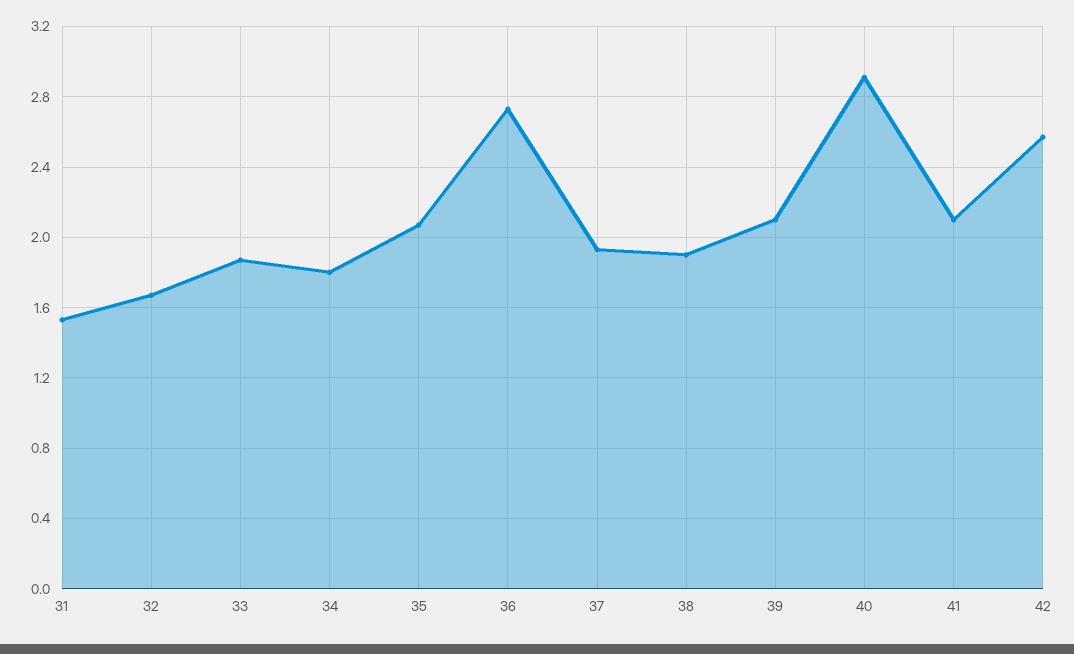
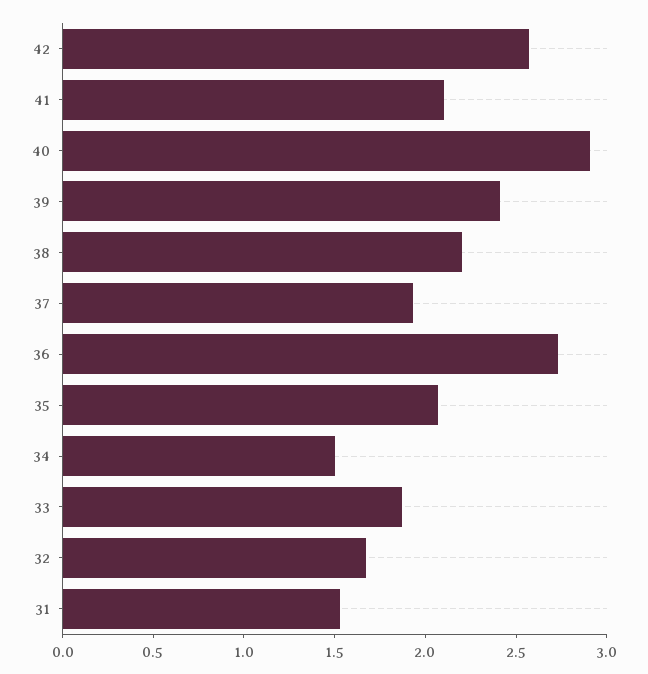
34: 1.8 -> 1.5
38: 1.9 -> 2.2
39: 2.1 -> 2.4

